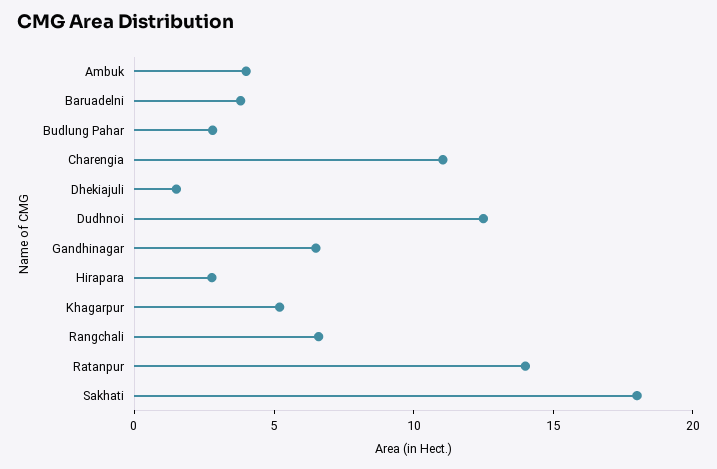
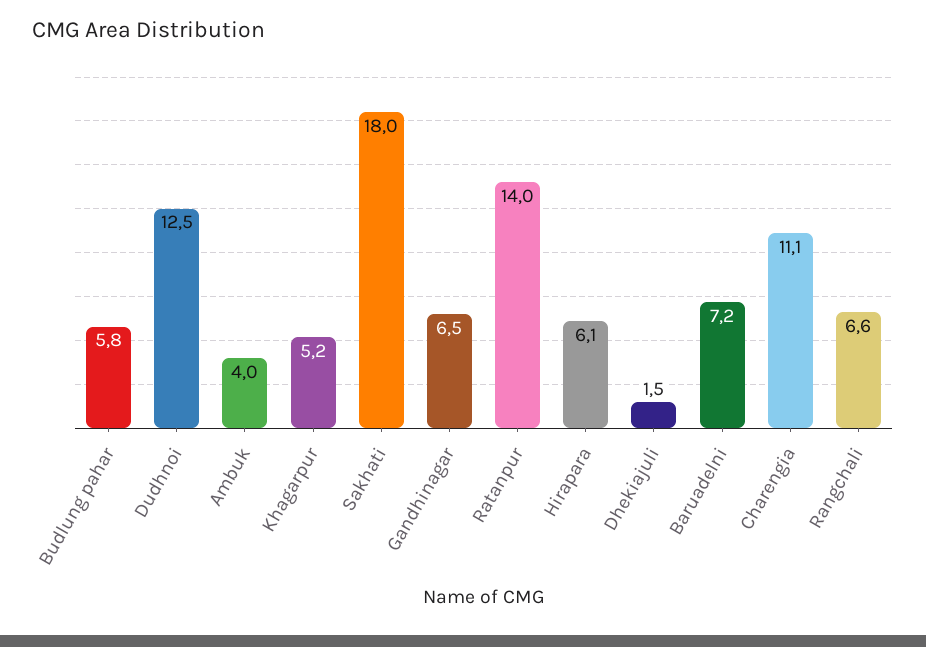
Baruadelni: 4 -> 7.2
Budlung Pahar: 3 -> 5.8
Hirapara: 3 -> 6.1

